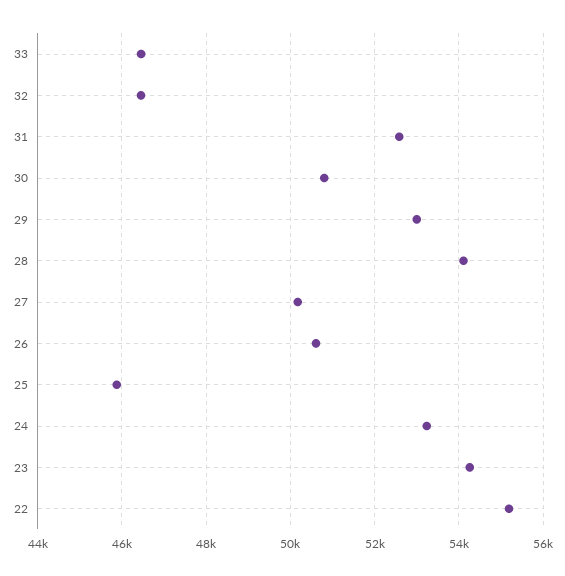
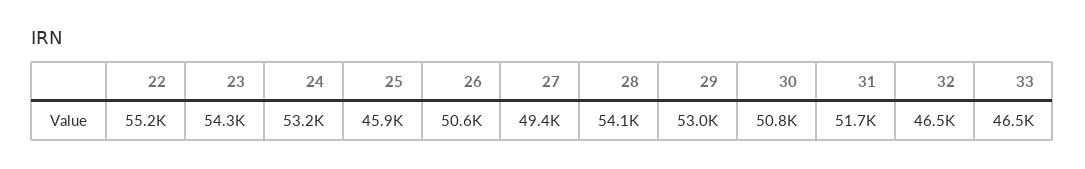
31: 52600 -> 51700
27: 50200 -> 49400

